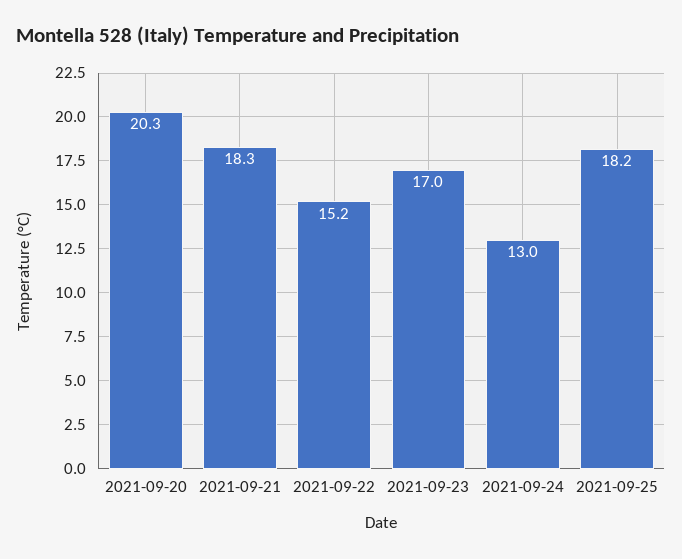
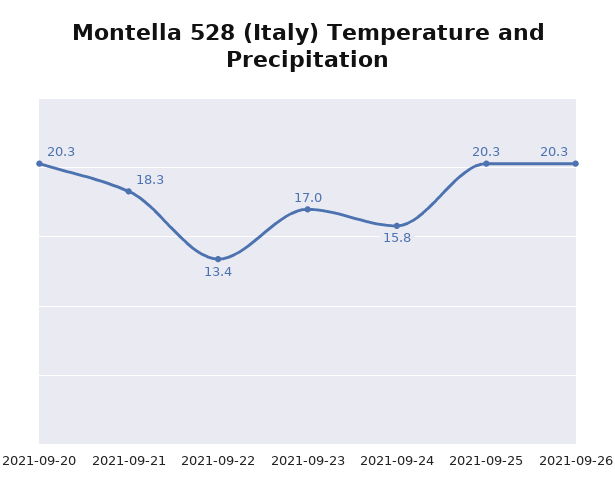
2021-09-22: 15.2 -> 13.4
2021-09-24: 13 -> 15.8
2021-09-25: 18.2 -> 20.3
2021-09-26: none -> 20.3

